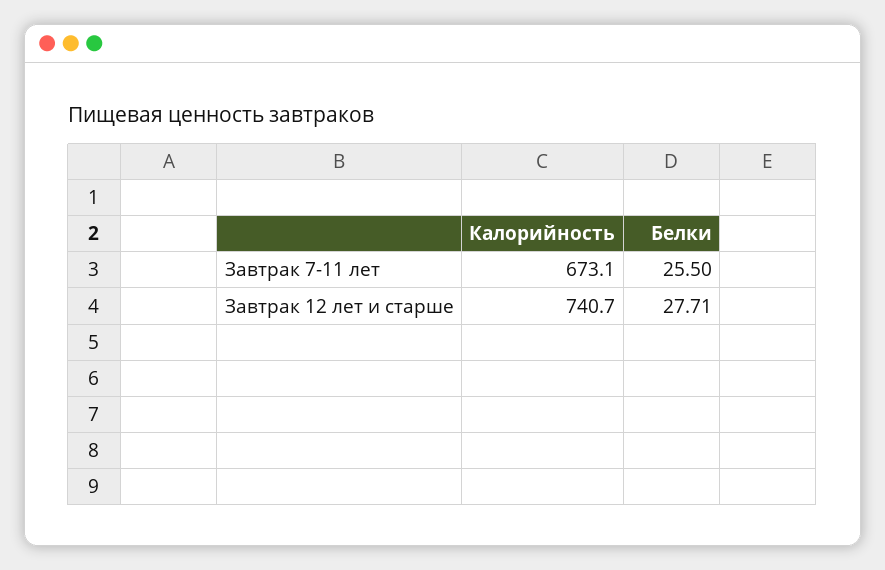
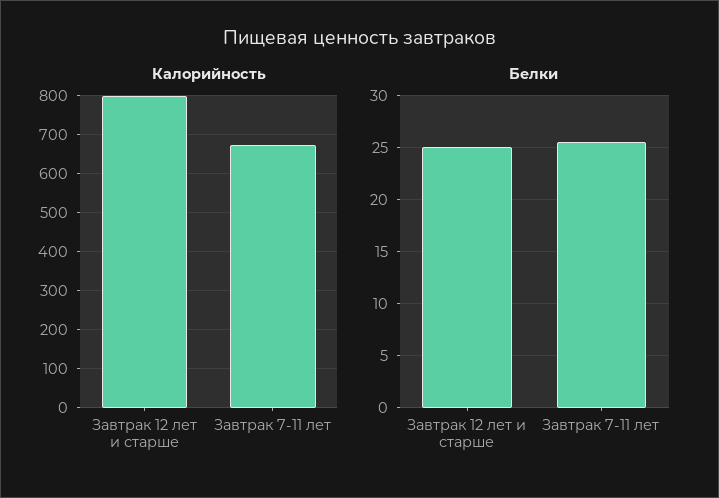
Калорийность, Завтрак 12 лет и старше: 740.7 -> 800
Белки, Завтрак 12 лет и старше: 27.71 -> 25

